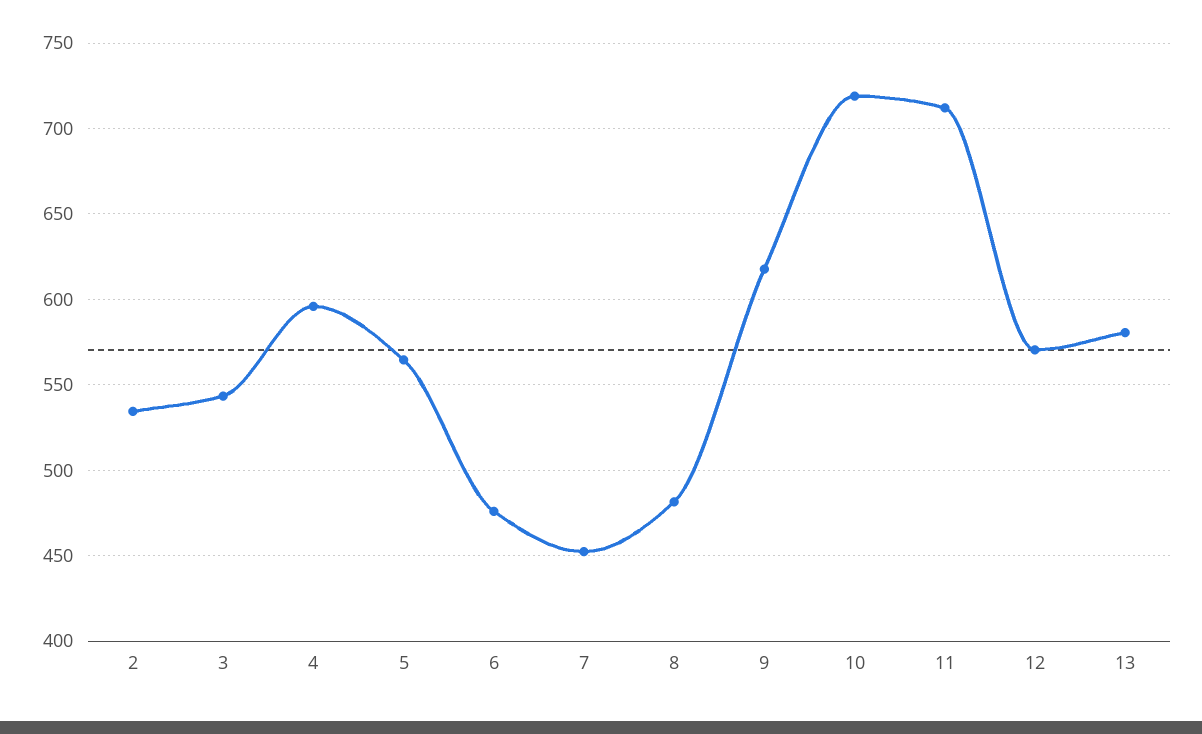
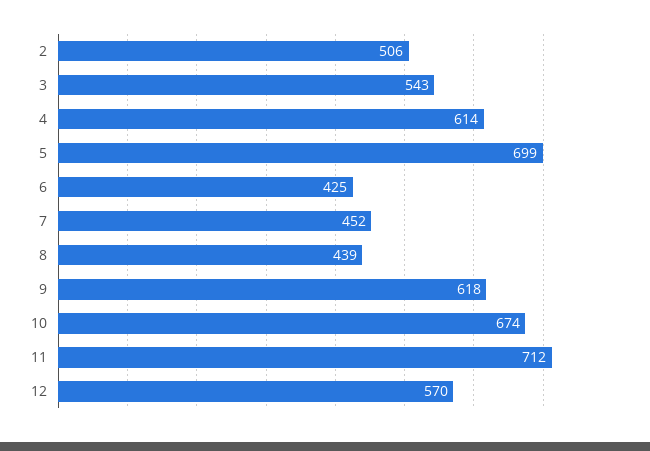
2: 535 -> 506
4: 595 -> 614
5: 565 -> 699
6: 475 -> 425
8: 480 -> 439
10: 720 -> 674
13: 580 -> none

